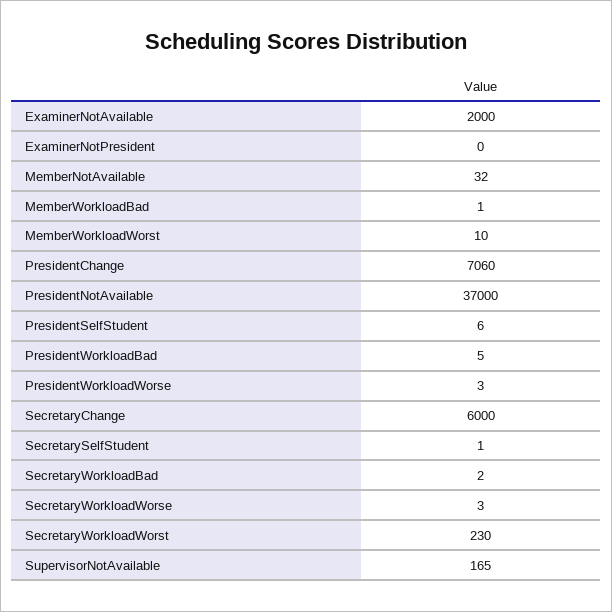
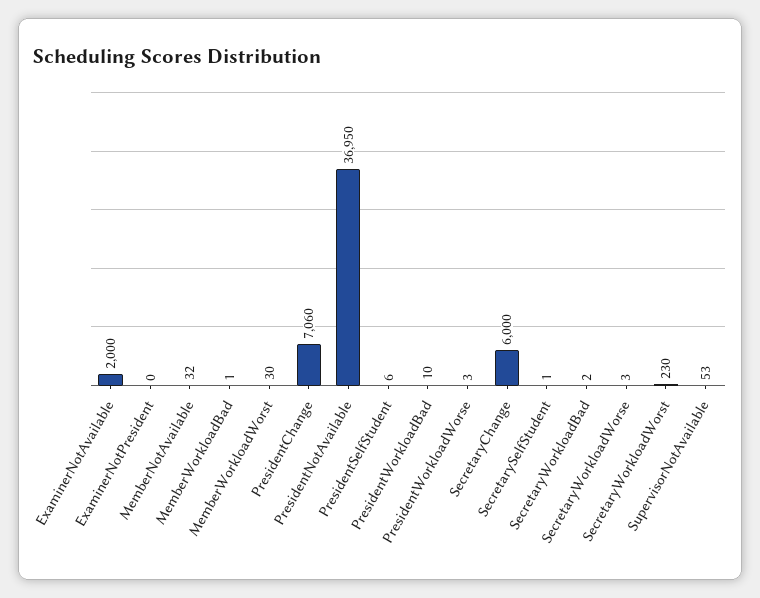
MemberWorkloadWorst: 10 -> 30
PresidentNotAvailable: 37000 -> 36950
PresidentWorkloadBad: 5 -> 10
SupervisorNotAvailable: 165 -> 53

